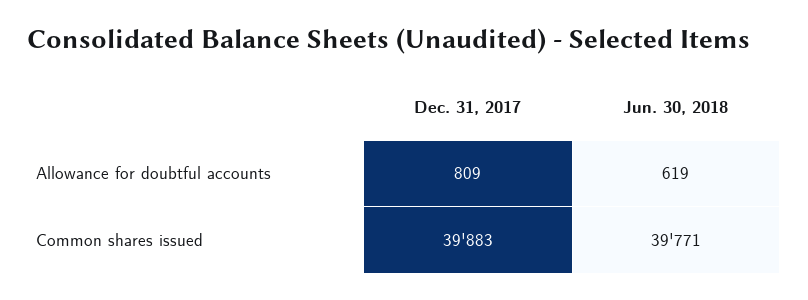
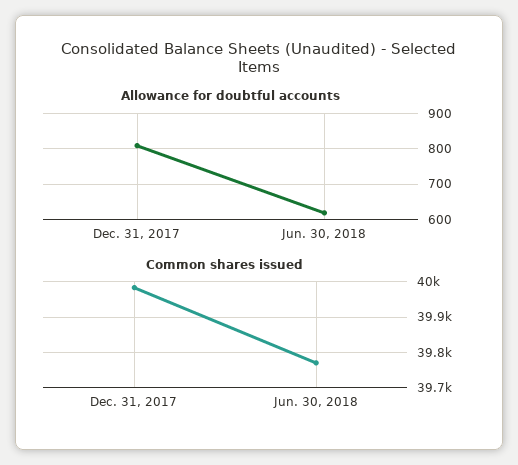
Common shares issued, Dec. 31, 2017: 39883 -> 39980

